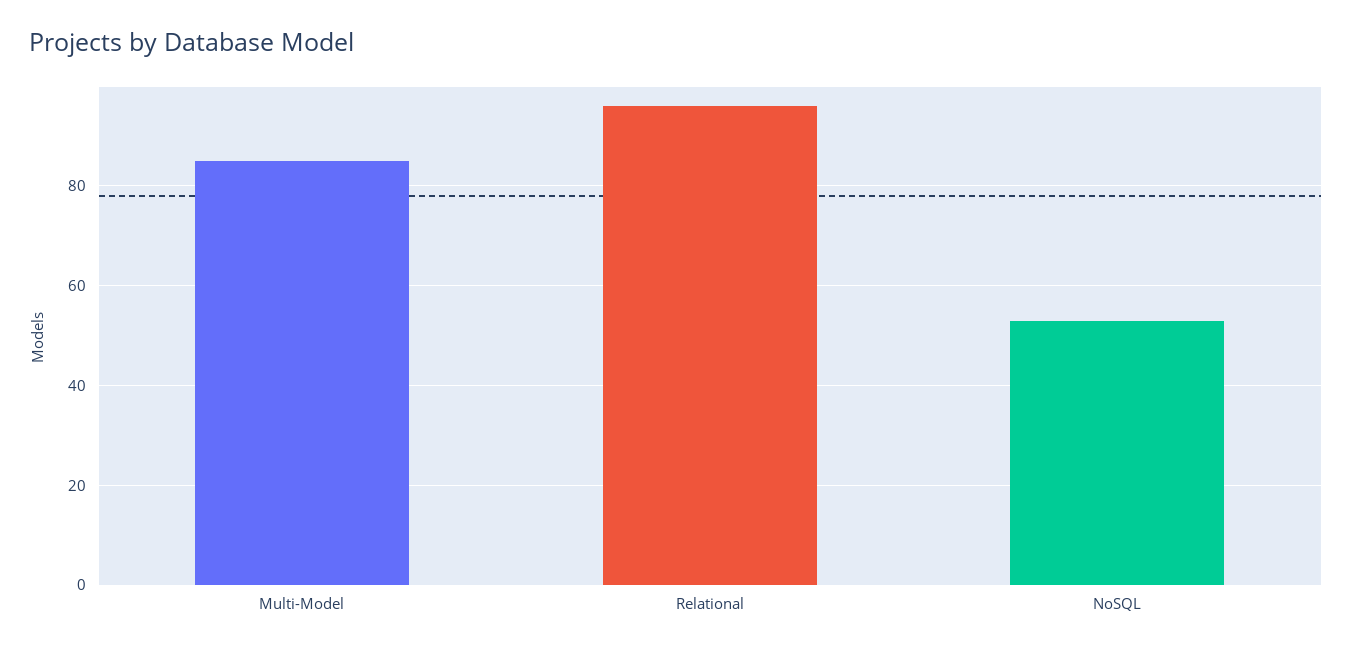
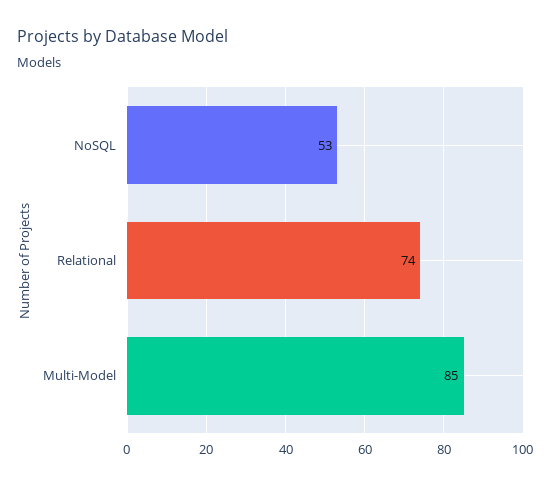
Relational: 95 -> 74

